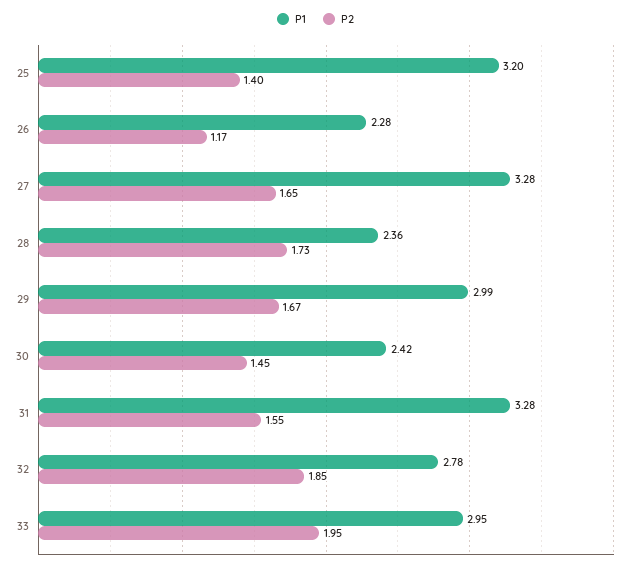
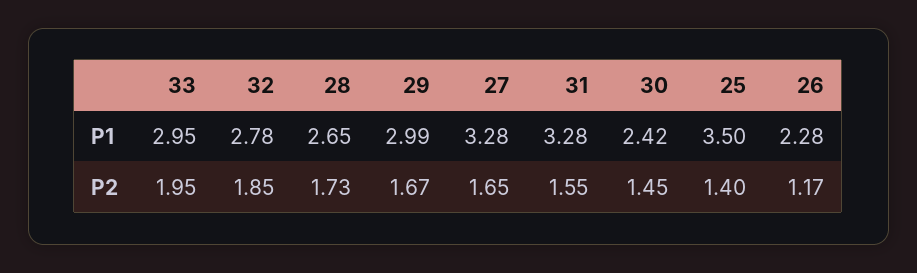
P1, 25: 3.2 -> 3.5
P1, 28: 2.36 -> 2.65

